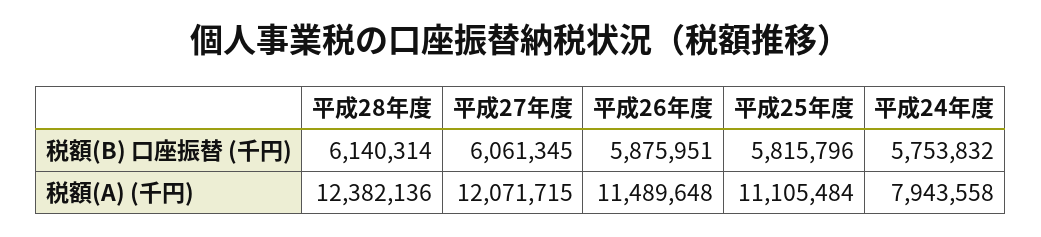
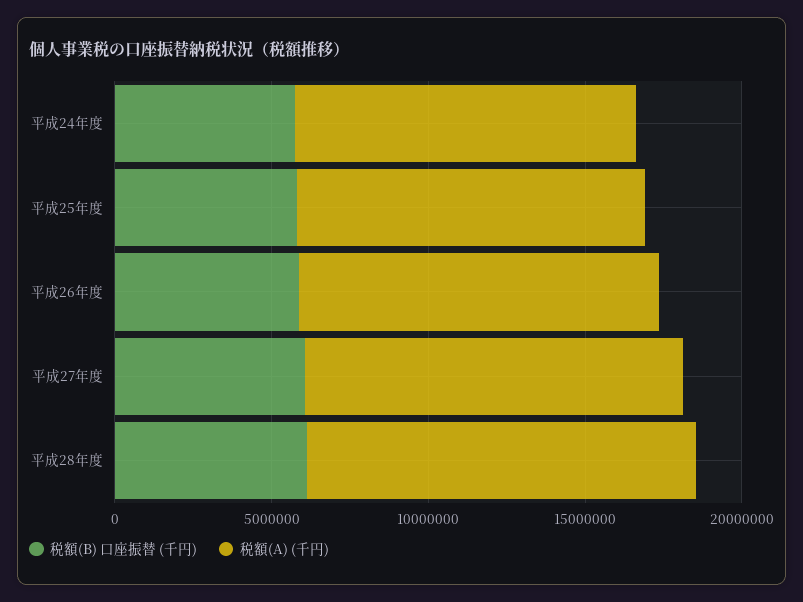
税額(A) (千円), 平成24年度: 7943558 -> 11000000

